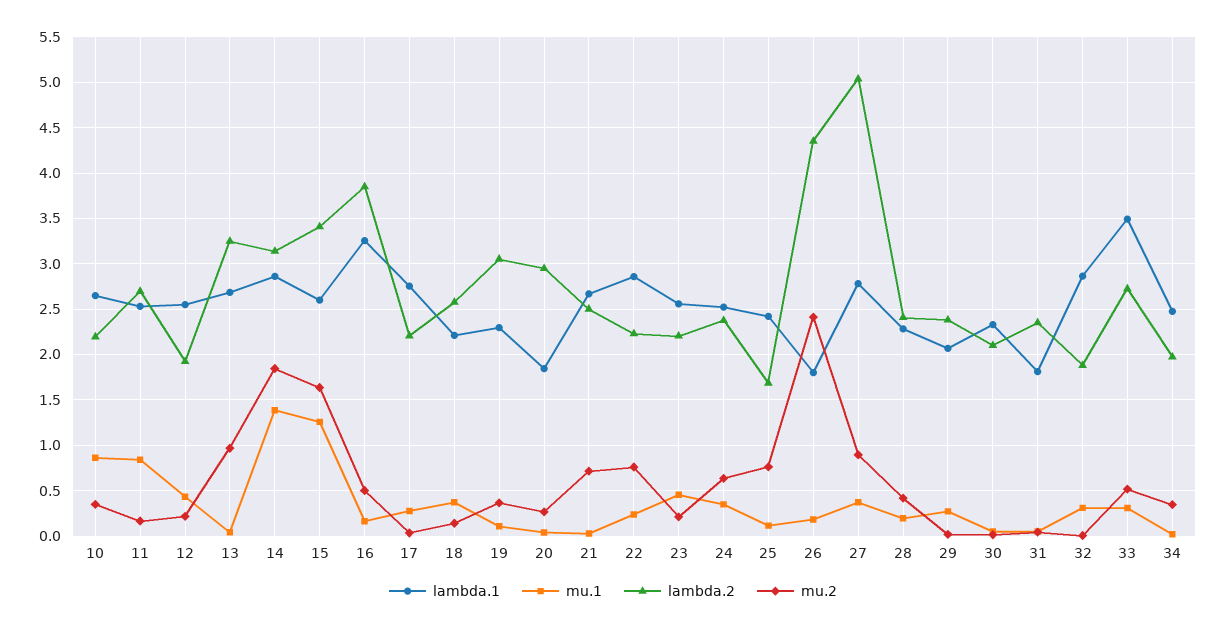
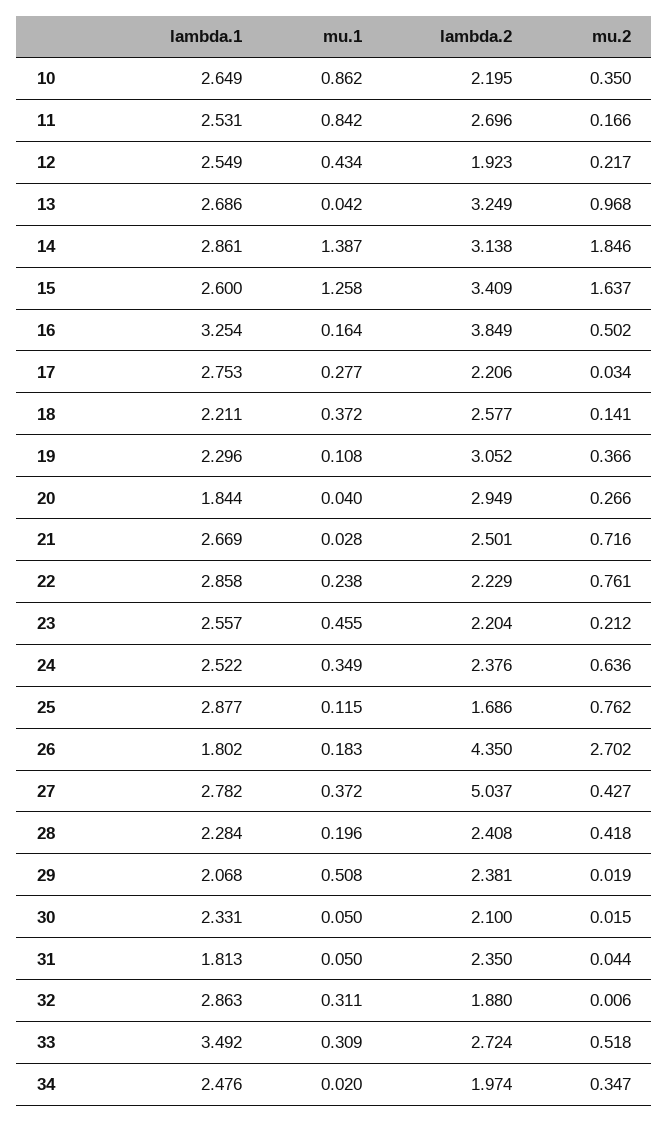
lambda.1, 25: 2.4 -> 2.877
mu.2, 26: 2.4 -> 2.702
mu.2, 27: 0.9 -> 0.427
mu.1, 29: 0.3 -> 0.508

